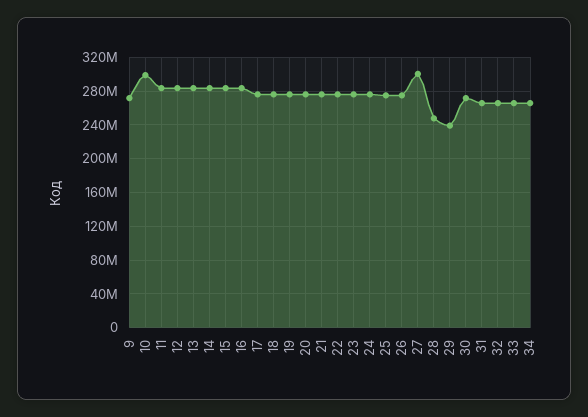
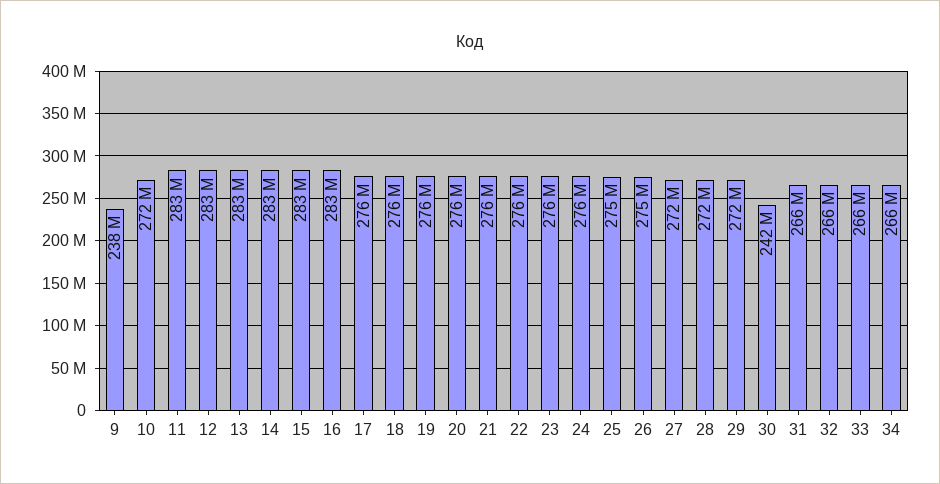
9: 270000000 -> 238000000
10: 300000000 -> 272000000
27: 300000000 -> 272000000
28: 250000000 -> 272000000
29: 240000000 -> 272000000
30: 270000000 -> 242000000

